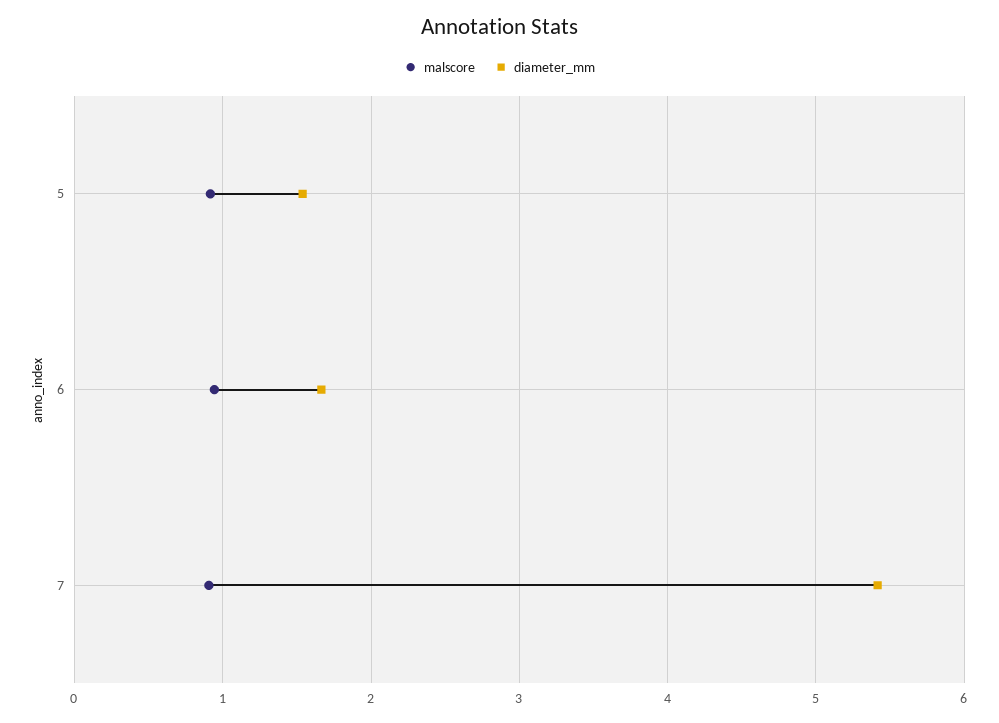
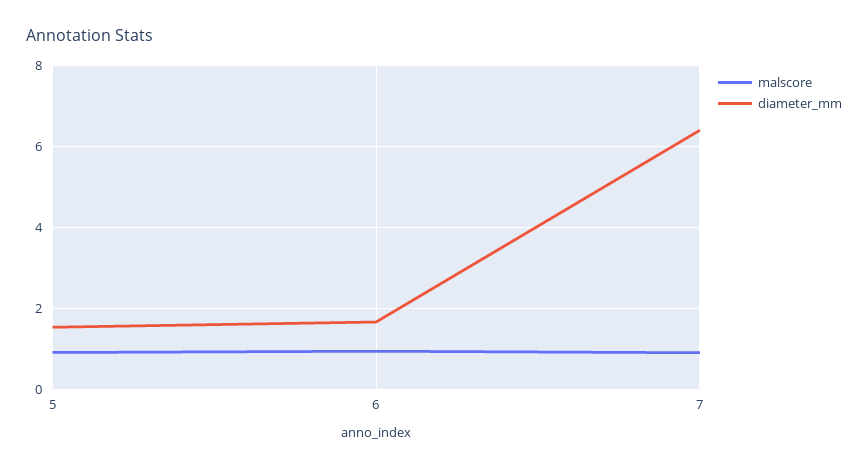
diameter_mm, 7: 5.4 -> 6.4

